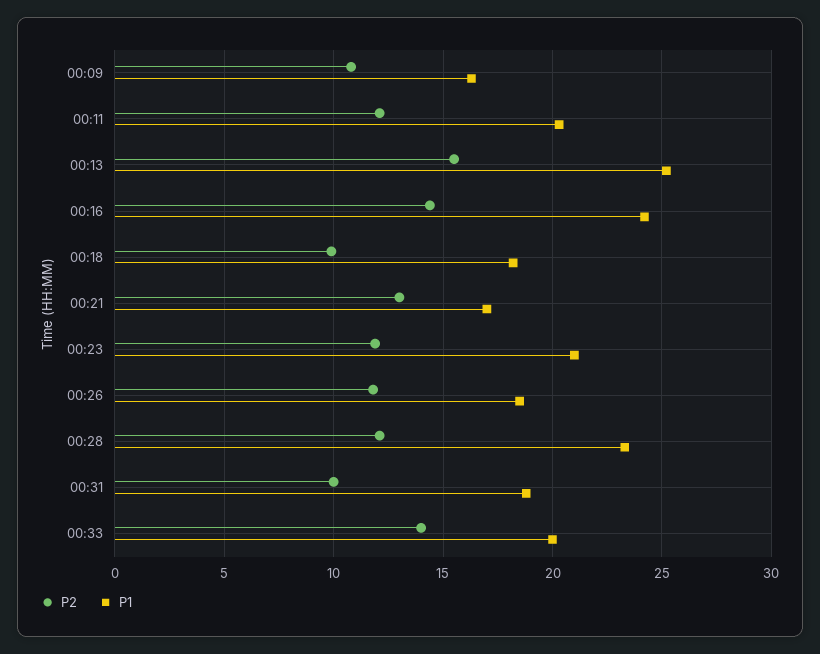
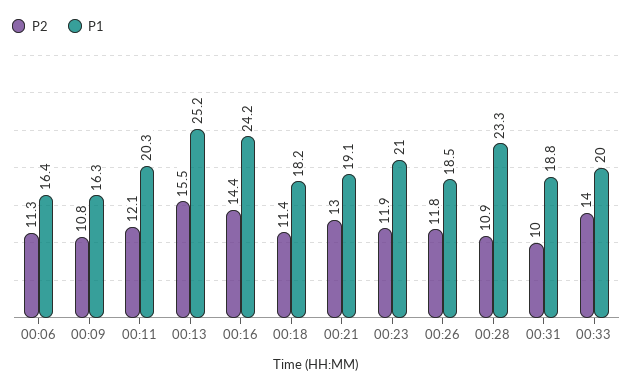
P2, 00:18: 10 -> 11.4
P1, 00:21: 17 -> 19.1
P2, 00:28: 12 -> 10.9
P2, 00:06: none -> 11.3
P1, 00:06: none -> 16.4

